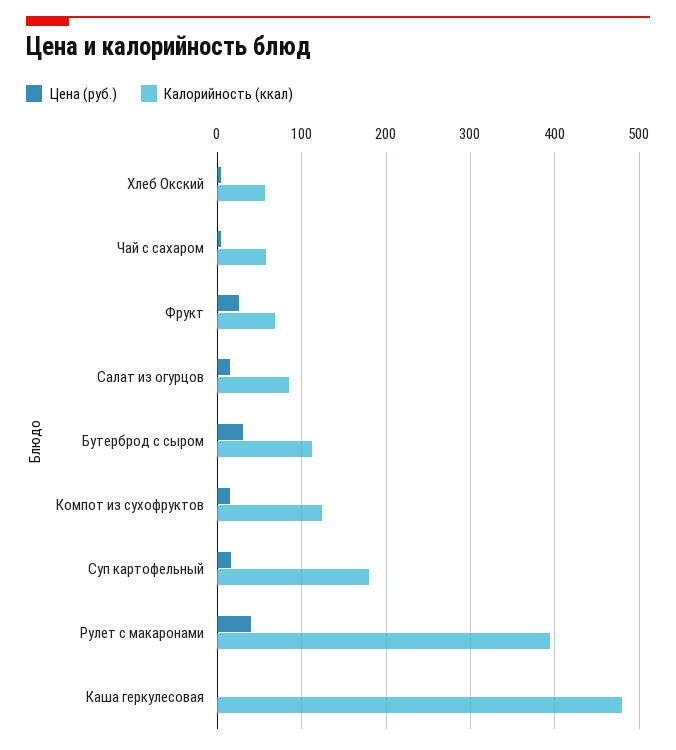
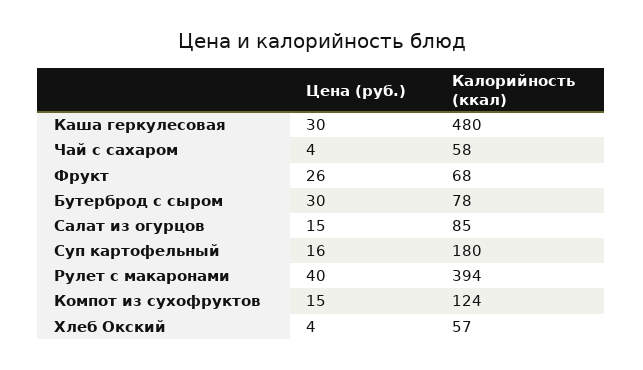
Калорийность (ккал), Бутерброд с сыром: 110 -> 78
Цена (руб.), Каша геркулесовая: 0 -> 30

